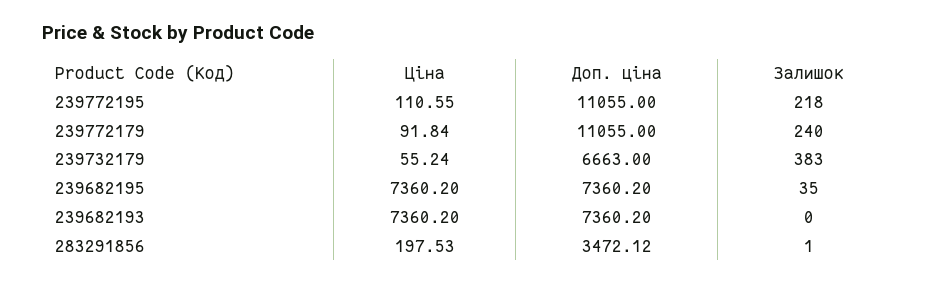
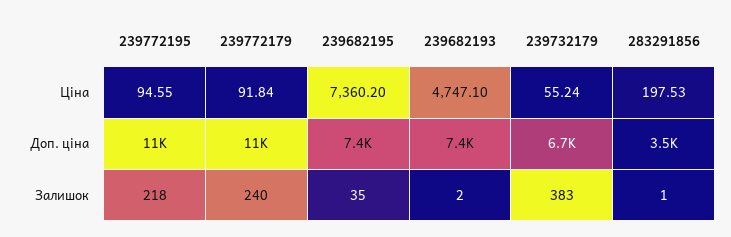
Ціна, 239772195: 110.55 -> 94.55
Ціна, 239682193: 7360.2 -> 4747.1
Залишок, 239682193: 0 -> 2

